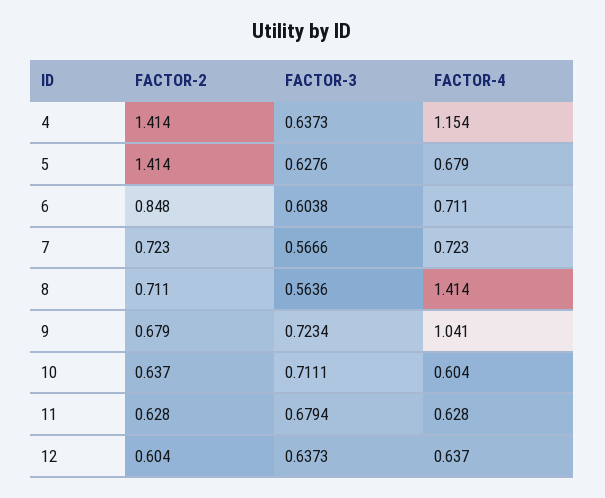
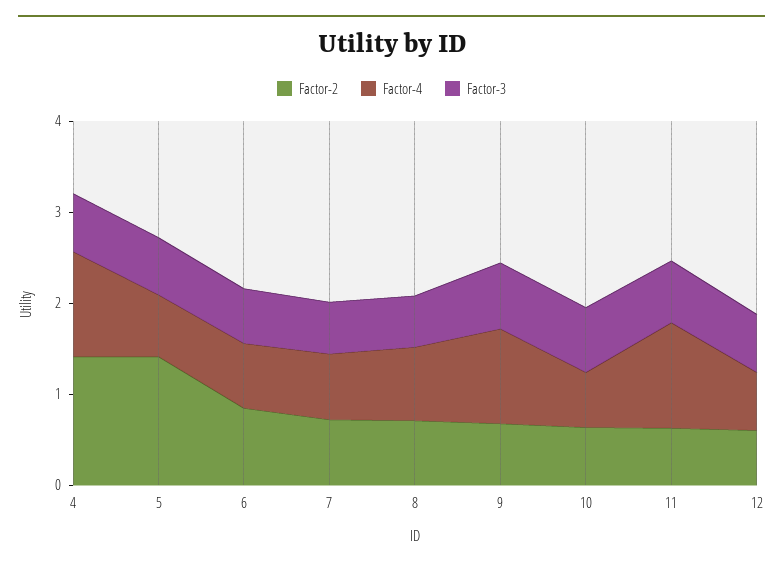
FACTOR-4, 8: 1.414 -> 0.8
FACTOR-4, 11: 0.628 -> 1.2

